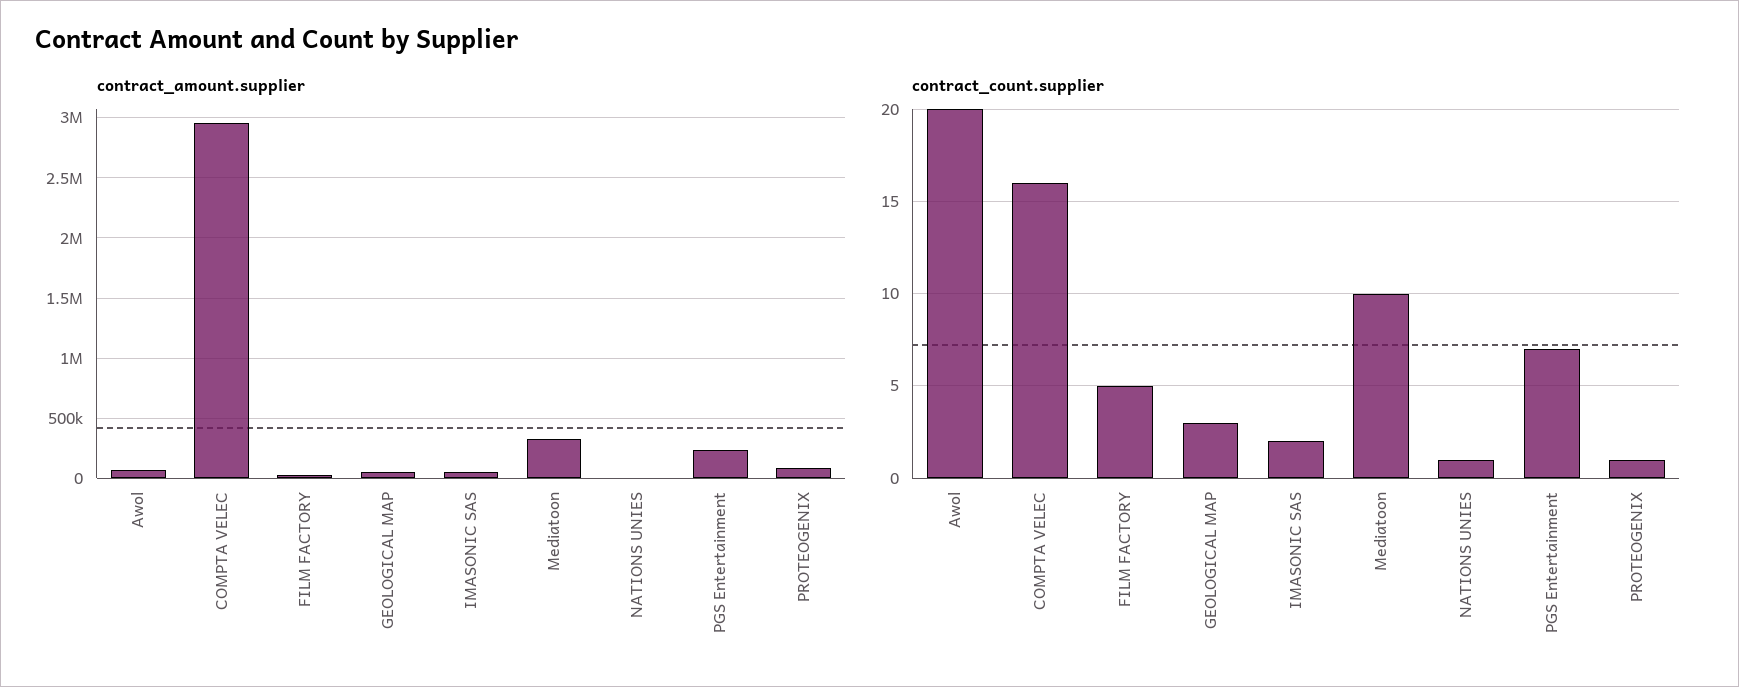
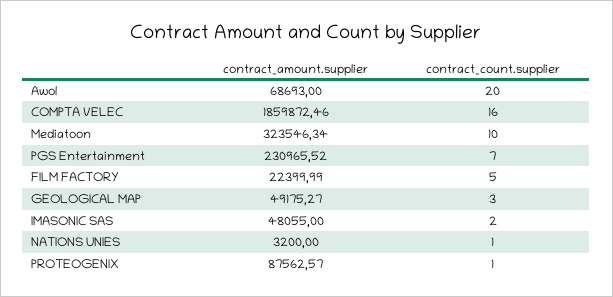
contract_amount.supplier, COMPTA VELEC: 2950000 -> 1859872.46

